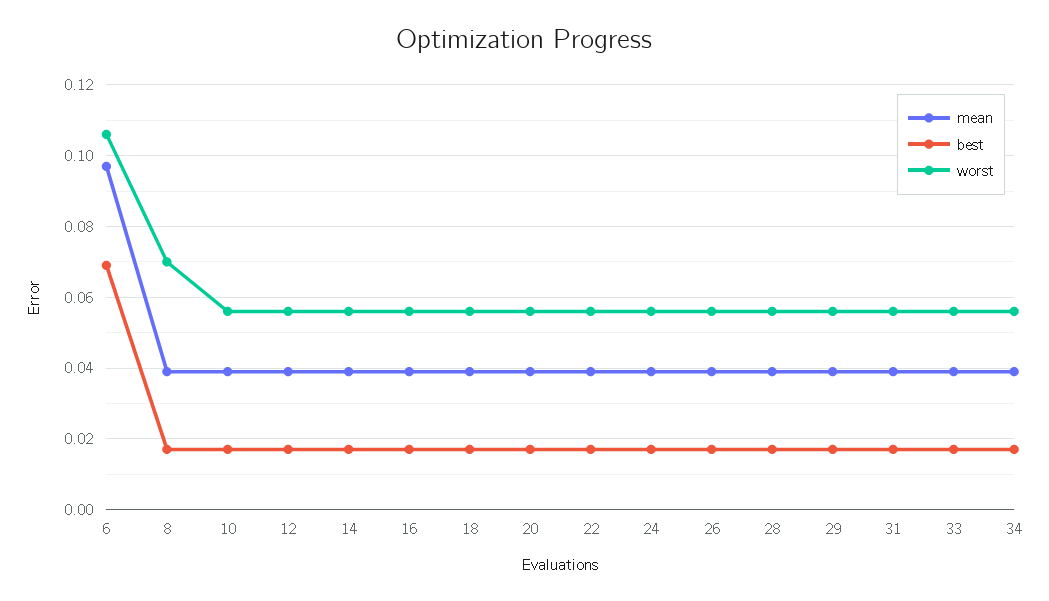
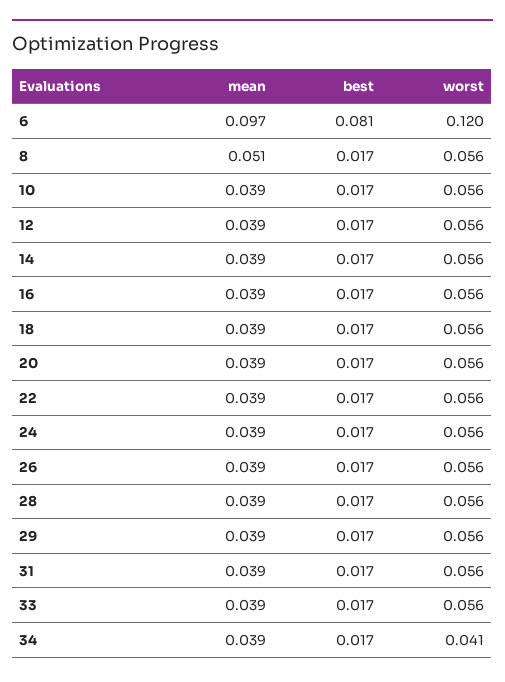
best, 6: 0.07 -> 0.081
worst, 6: 0.105 -> 0.12
mean, 8: 0.04 -> 0.051
worst, 8: 0.07 -> 0.056
worst, 34: 0.055 -> 0.041

